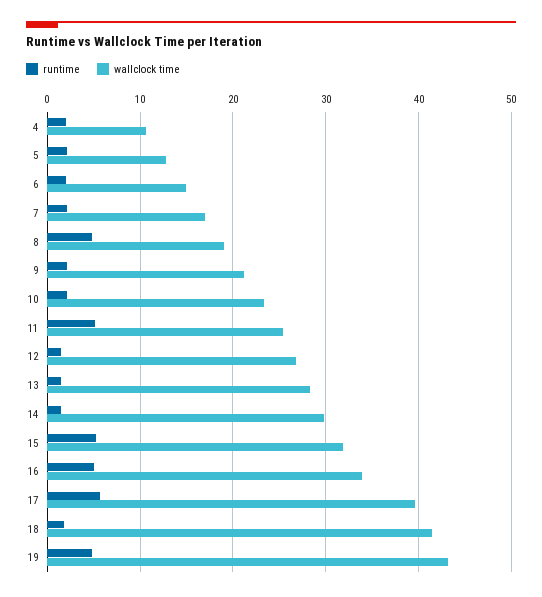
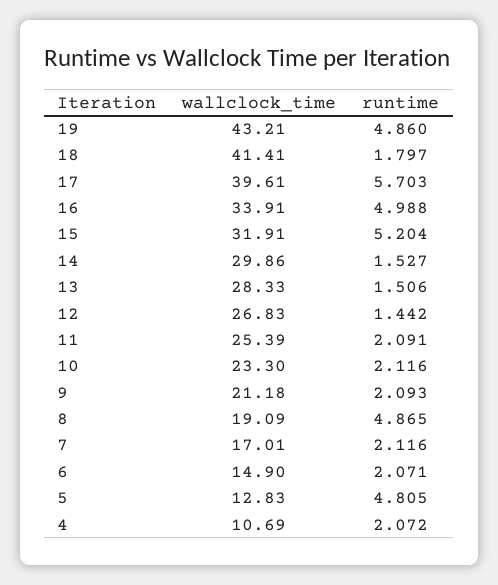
runtime, 5: 2 -> 4.805
runtime, 11: 5 -> 2.091

